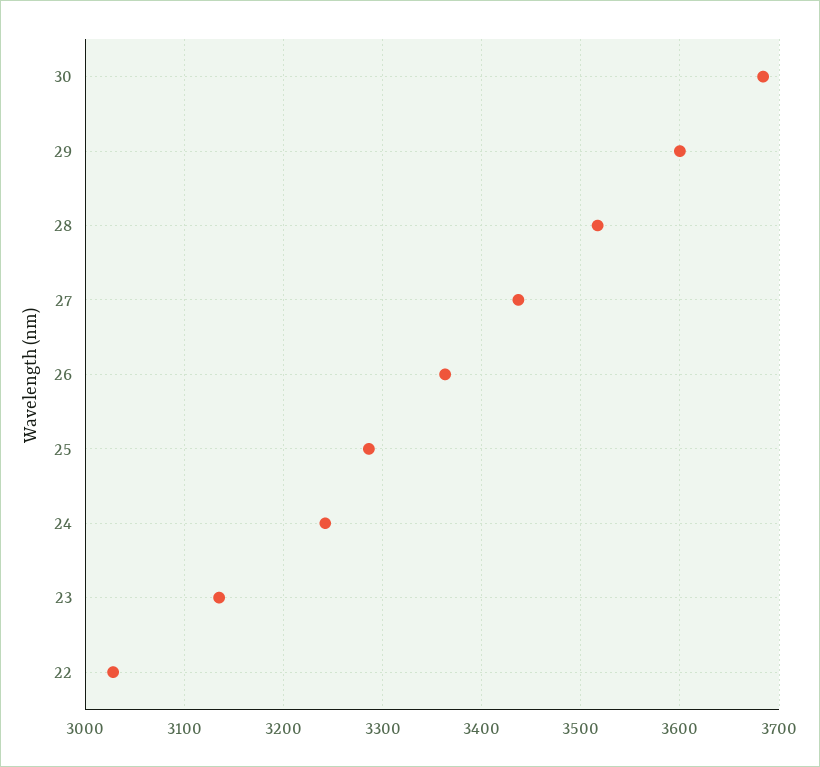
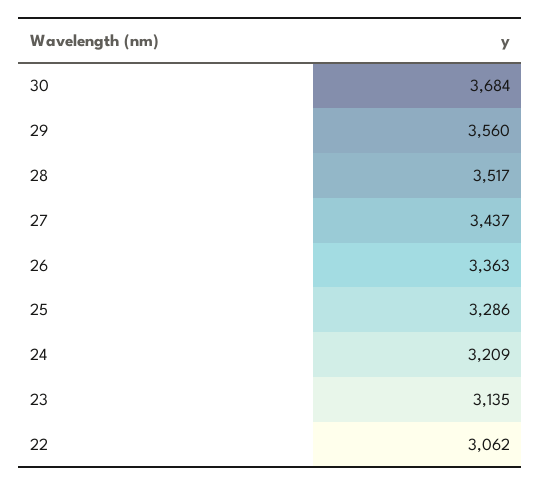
29: 3600 -> 3560
24: 3240 -> 3209
22: 3030 -> 3062

